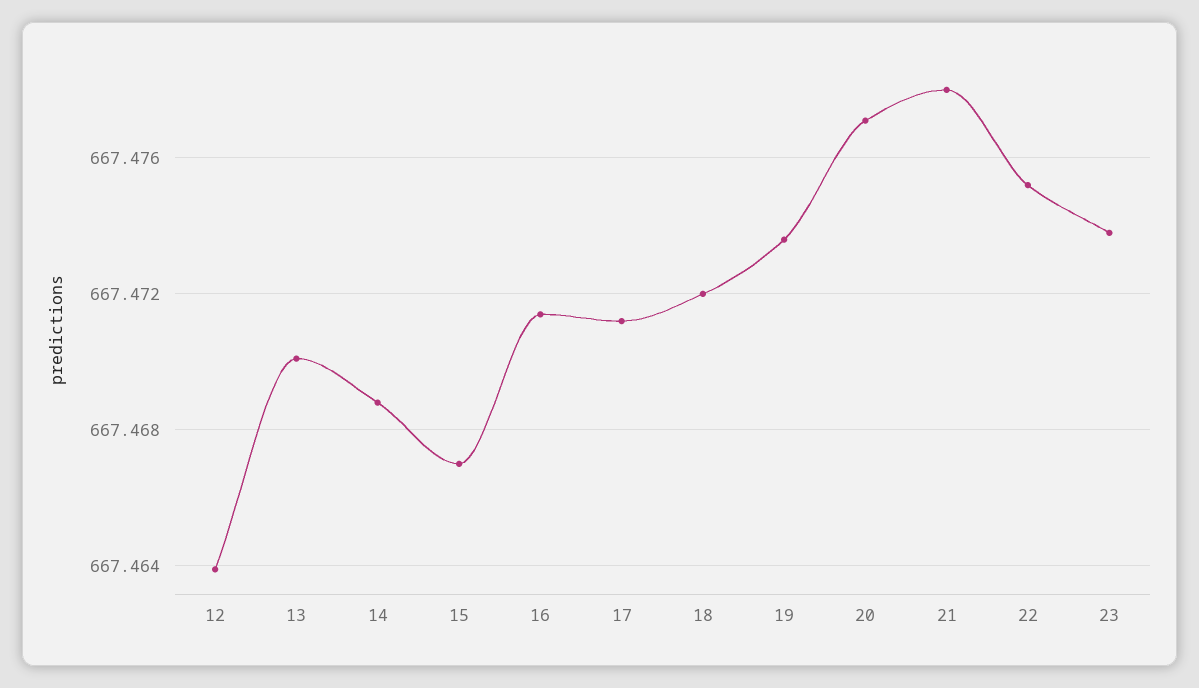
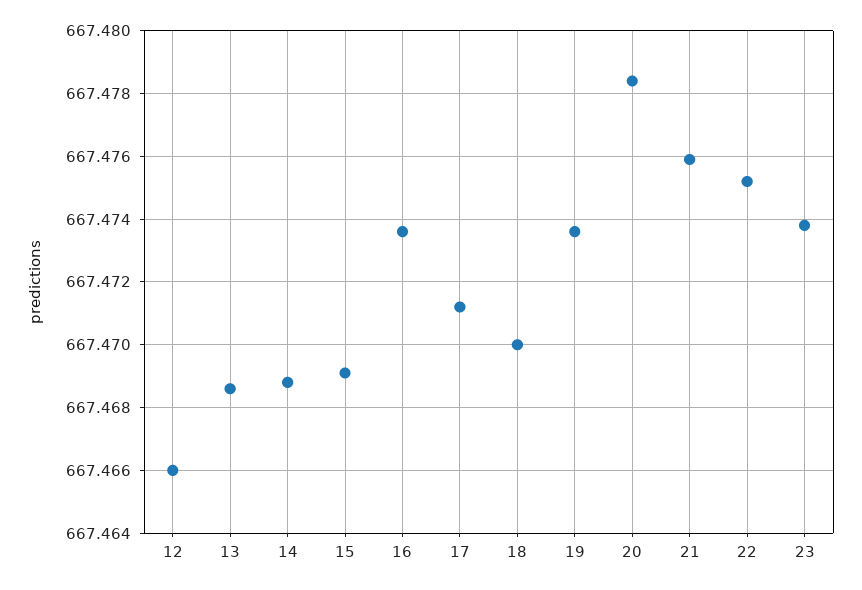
12: 667.464 -> 667.466
13: 667.47 -> 667.4685
15: 667.467 -> 667.469
16: 667.4715 -> 667.4735
18: 667.472 -> 667.47
20: 667.477 -> 667.4785
21: 667.478 -> 667.476

